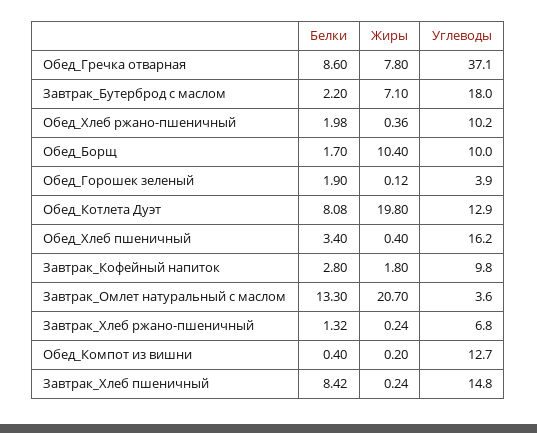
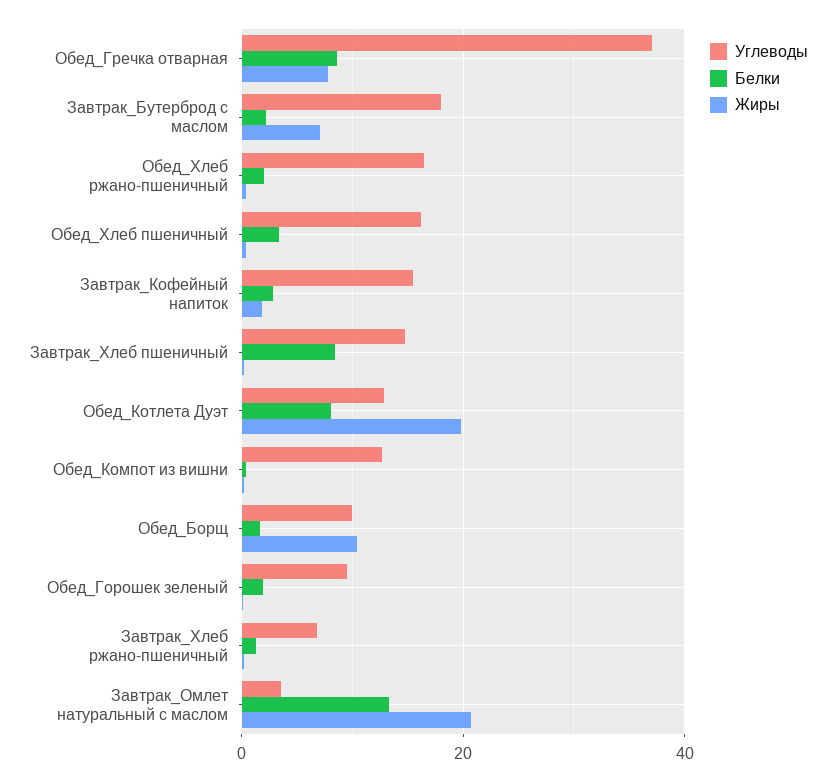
Углеводы, Обед_Хлеб ржано-пшеничный: 10.2 -> 16
Углеводы, Обед_Горошек зеленый: 3.9 -> 10
Углеводы, Завтрак_Кофейный напиток: 9.8 -> 16

